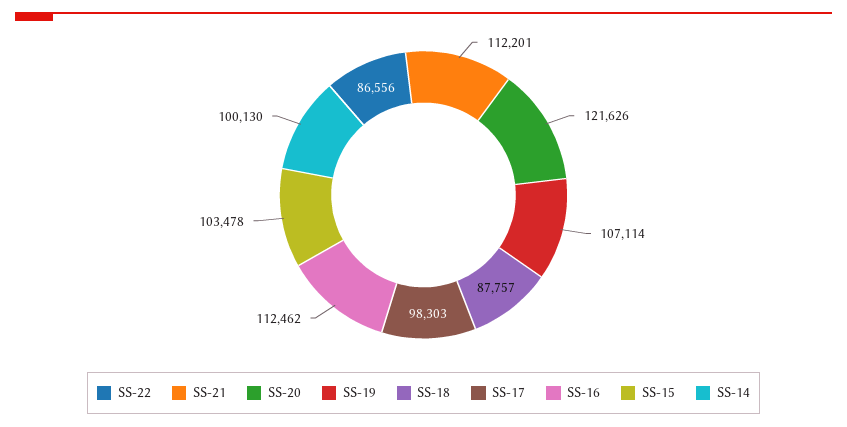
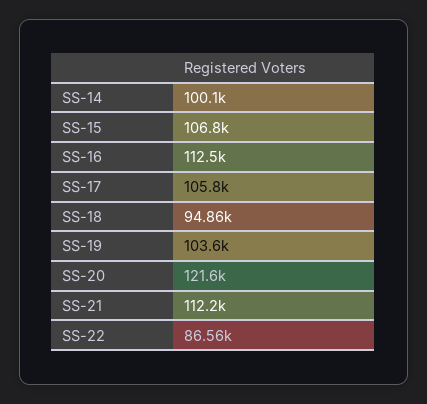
SS-19: 107114 -> 103600
SS-18: 87757 -> 94860
SS-17: 98303 -> 105800
SS-15: 103478 -> 106800

